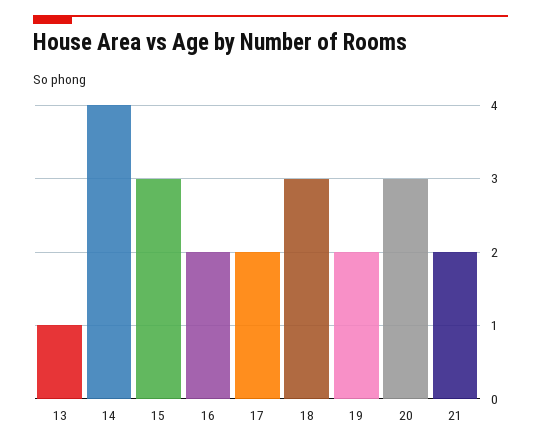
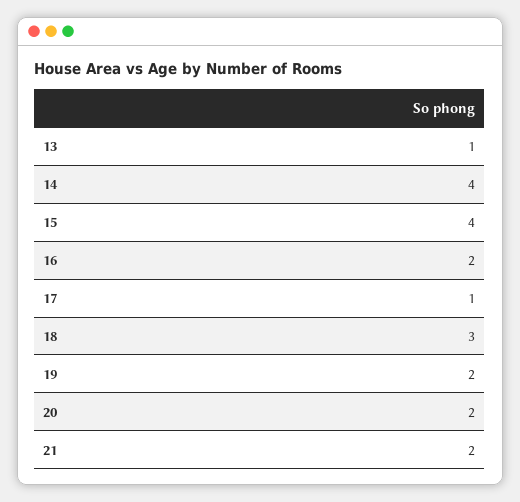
15: 3 -> 4
17: 2 -> 1
20: 3 -> 2

